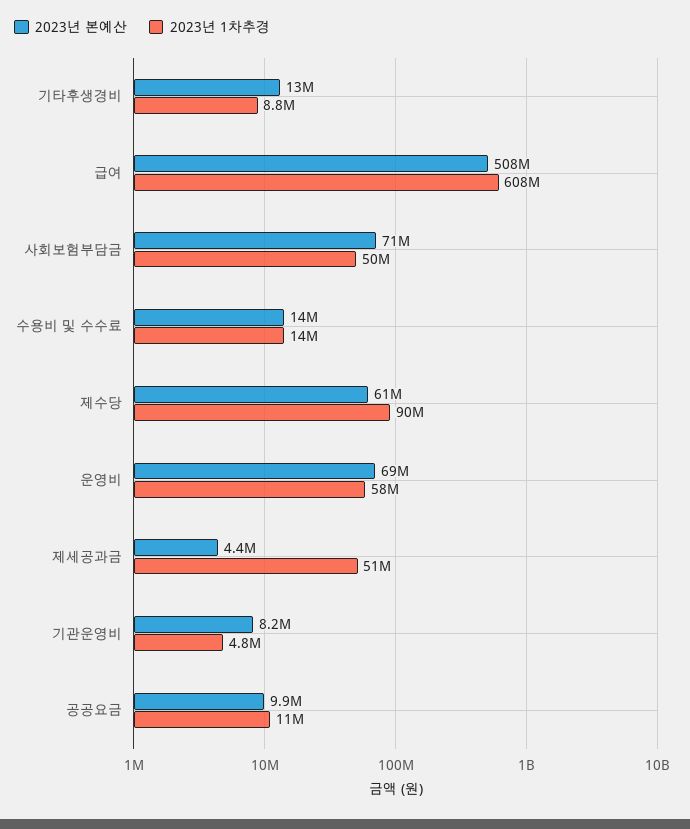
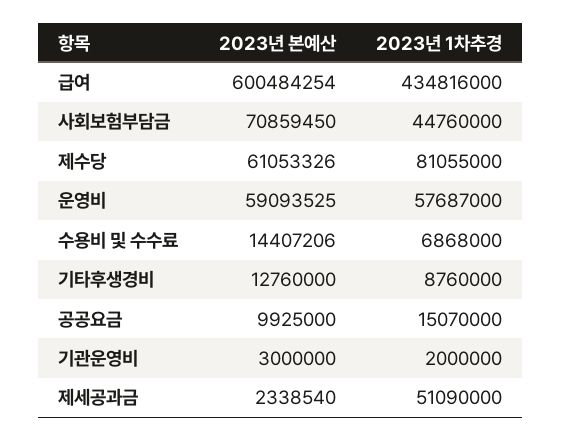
2023년 본예산, 급여: 508000000 -> 600484254
2023년 1차추경, 급여: 608000000 -> 434816000
2023년 1차추경, 사회보험부담금: 50000000 -> 44760000
2023년 1차추경, 수용비 및 수수료: 14000000 -> 6868000
2023년 1차추경, 제수당: 90000000 -> 81055000
2023년 본예산, 운영비: 69000000 -> 59093525
2023년 본예산, 제세공과금: 4400000 -> 2338540
2023년 본예산, 기관운영비: 8200000 -> 3000000
2023년 1차추경, 기관운영비: 4800000 -> 2000000
2023년 1차추경, 공공요금: 11000000 -> 15070000

